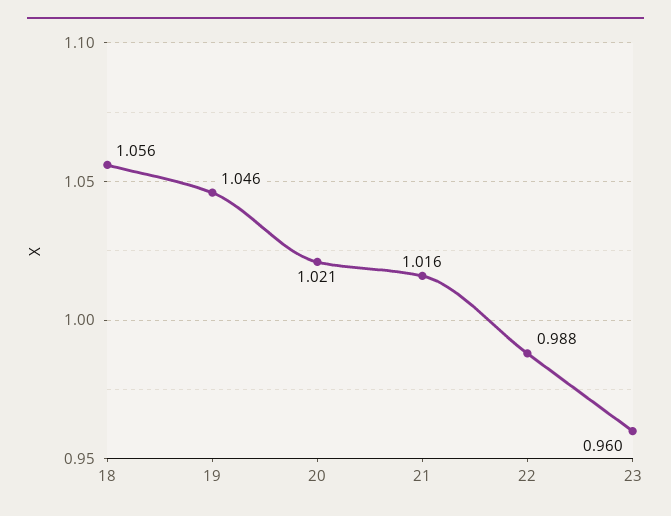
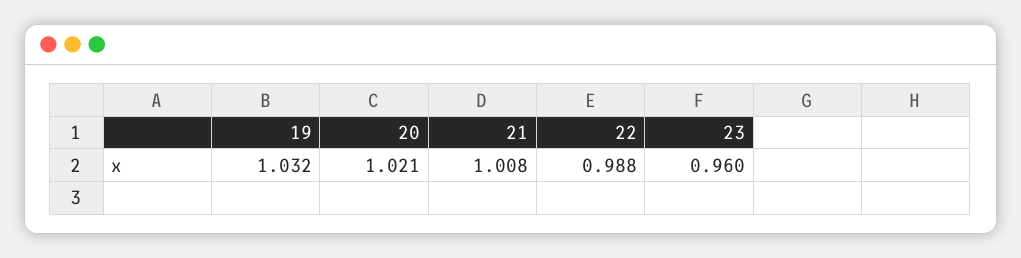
18: 1.056 -> none
19: 1.046 -> 1.032
21: 1.016 -> 1.008

